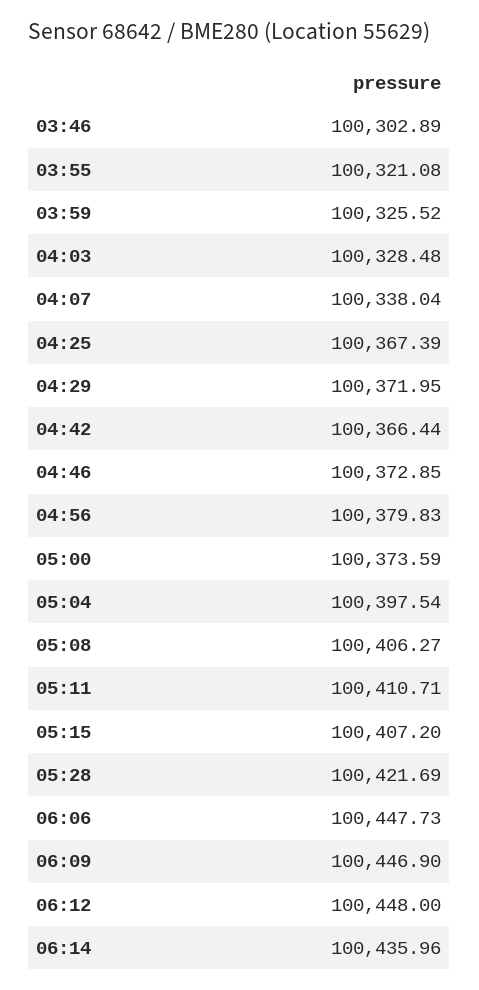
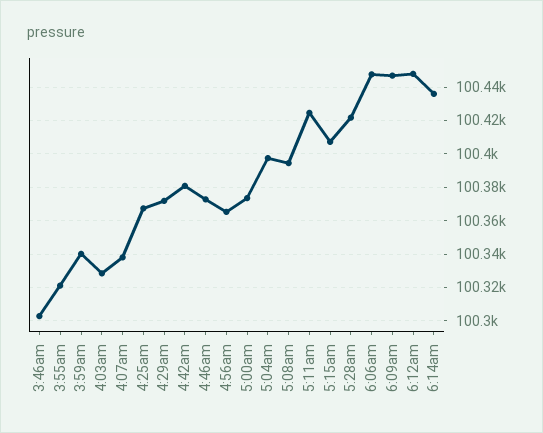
03:59: 100325.52 -> 100340
04:42: 100366.44 -> 100380
04:56: 100379.83 -> 100365
05:08: 100406.27 -> 100395
05:11: 100410.71 -> 100425

